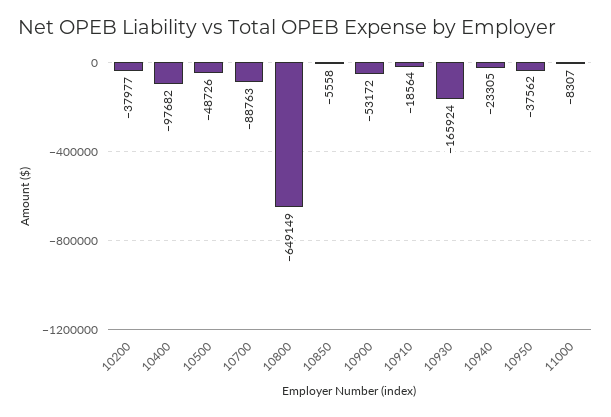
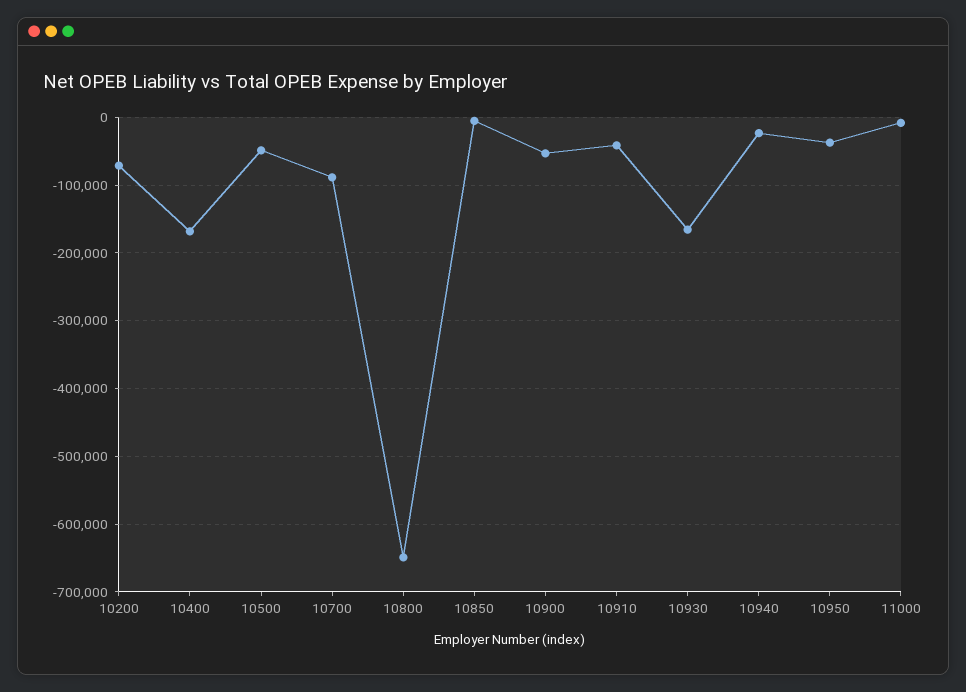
10200: -37977 -> -70000
10400: -97682 -> -170000
10910: -18564 -> -40000

